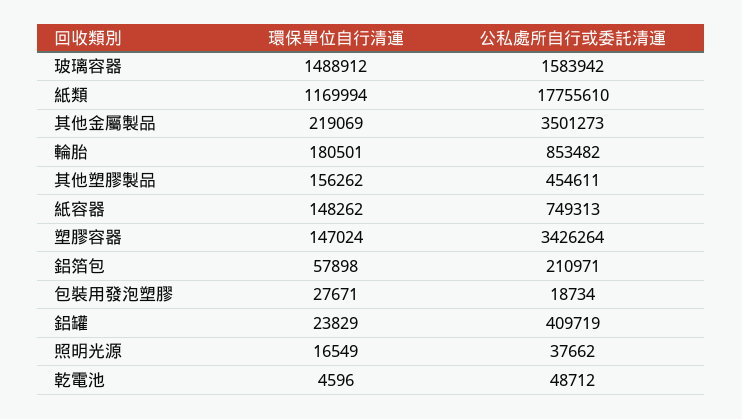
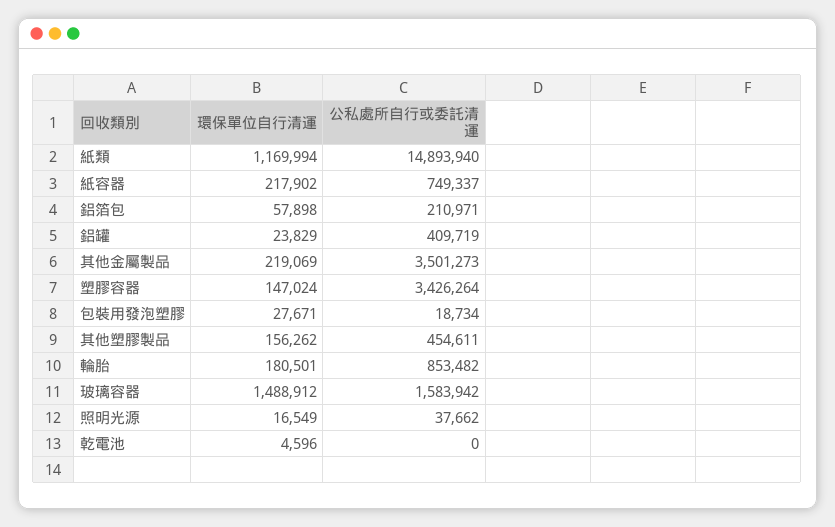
公私處所自行或委託清運, 紙類: 17755610 -> 14893940
環保單位自行清運, 紙容器: 148262 -> 217902
公私處所自行或委託清運, 紙容器: 749313 -> 749337
公私處所自行或委託清運, 乾電池: 48712 -> 0

